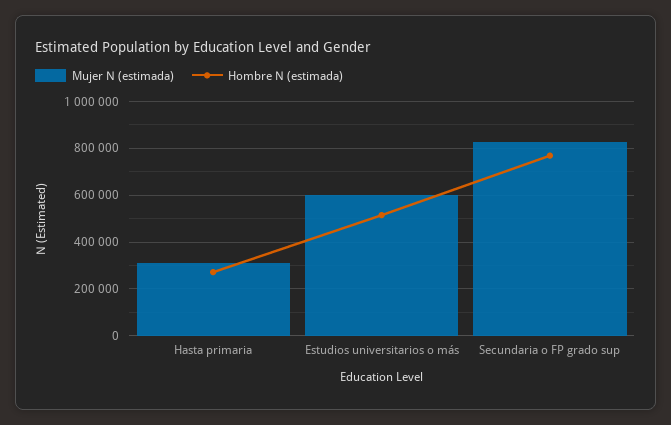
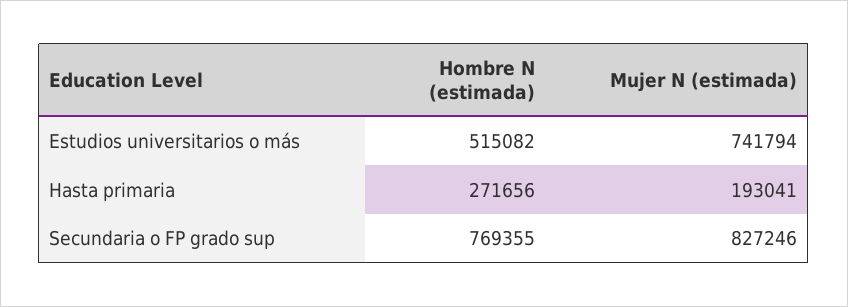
Mujer N (estimada), Hasta primaria: 300000 -> 193041
Mujer N (estimada), Estudios universitarios o más: 600000 -> 741794

